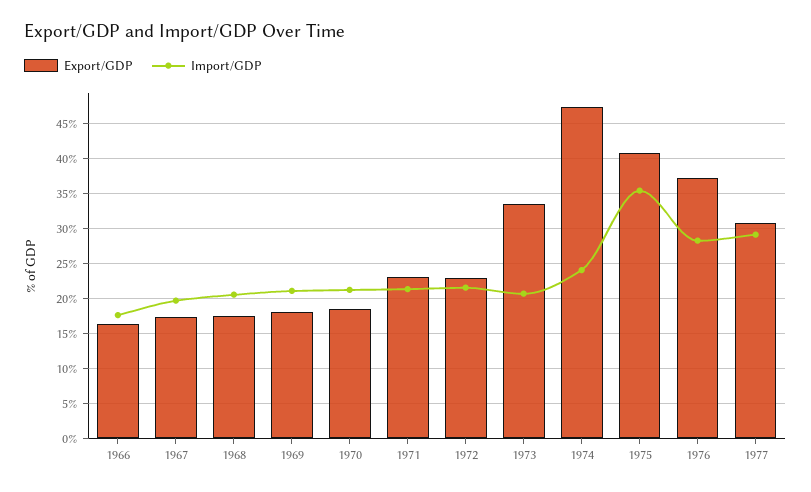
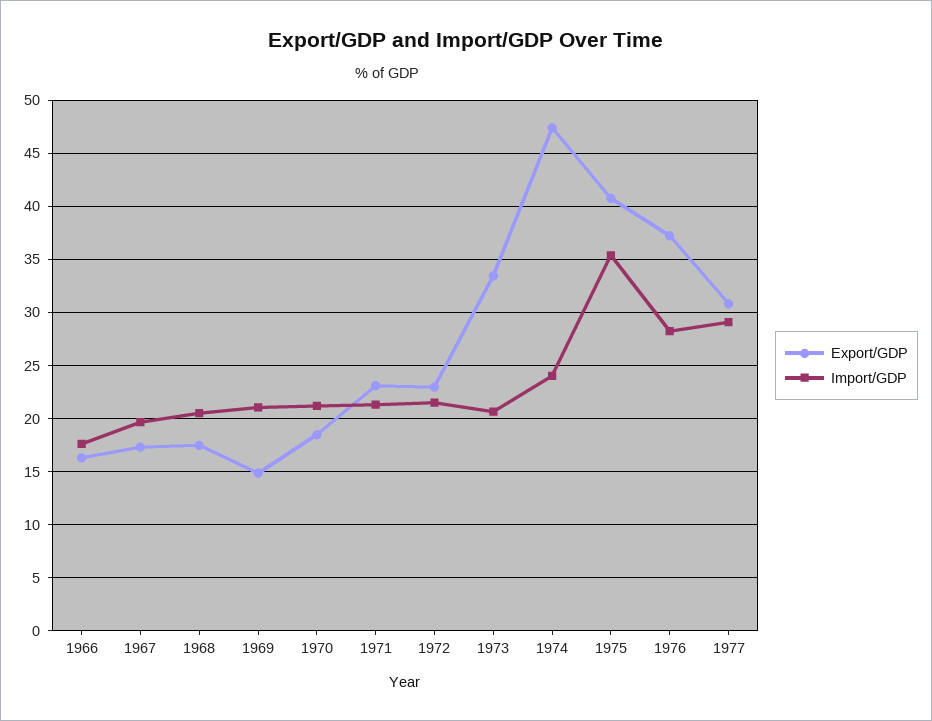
Export/GDP, 1969: 18 -> 15

